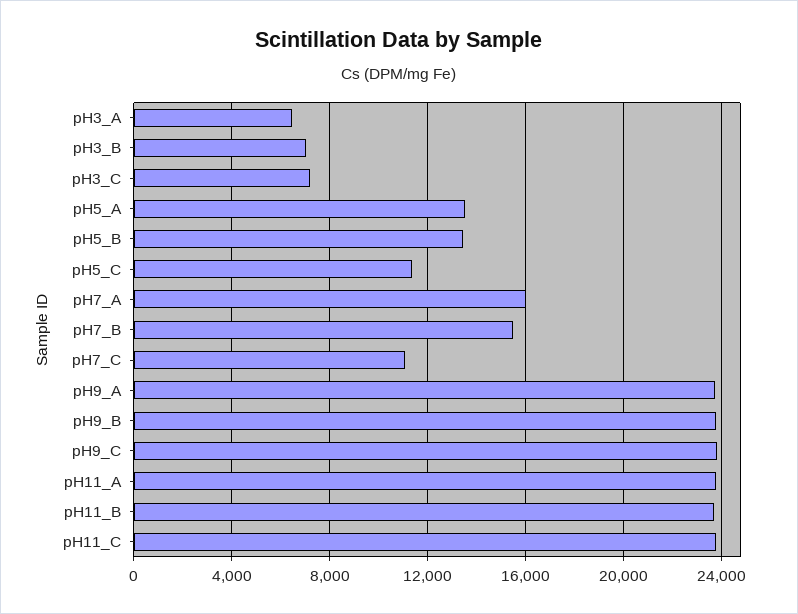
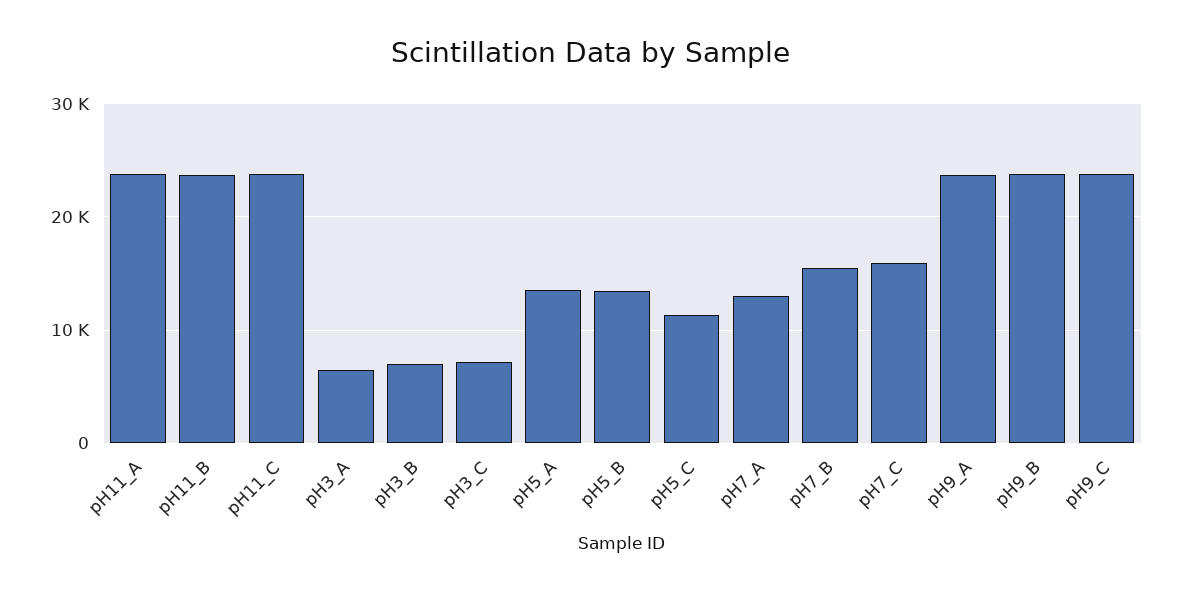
pH7_A: 16000 -> 13000
pH7_C: 11000 -> 16000

